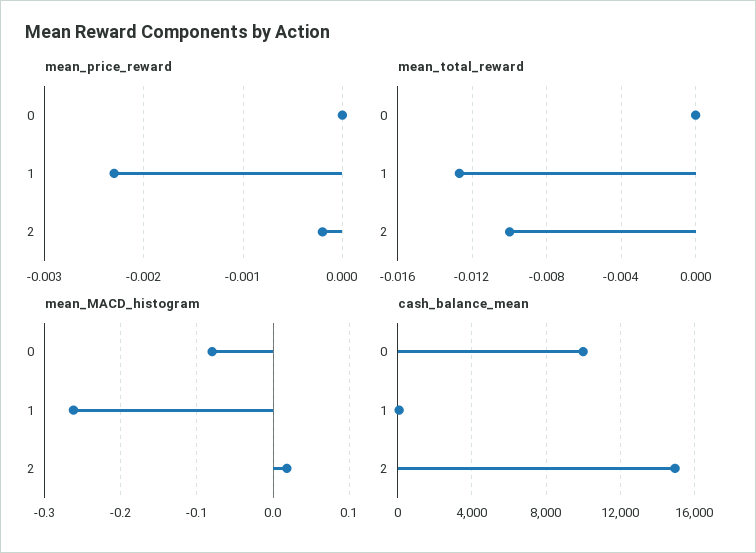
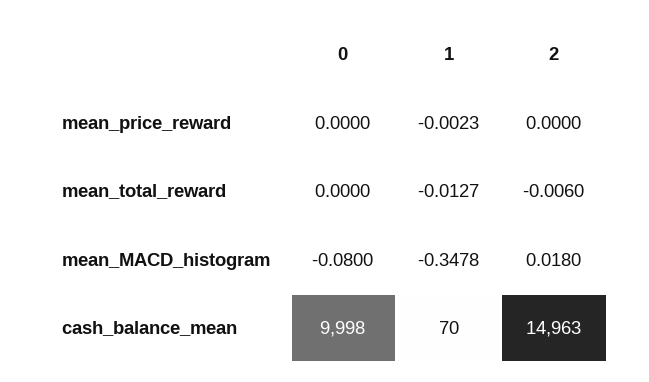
mean_price_reward, 2: -0.0002 -> 0
mean_total_reward, 2: -0.01 -> -0.006
mean_MACD_histogram, 1: -0.26 -> -0.3478

